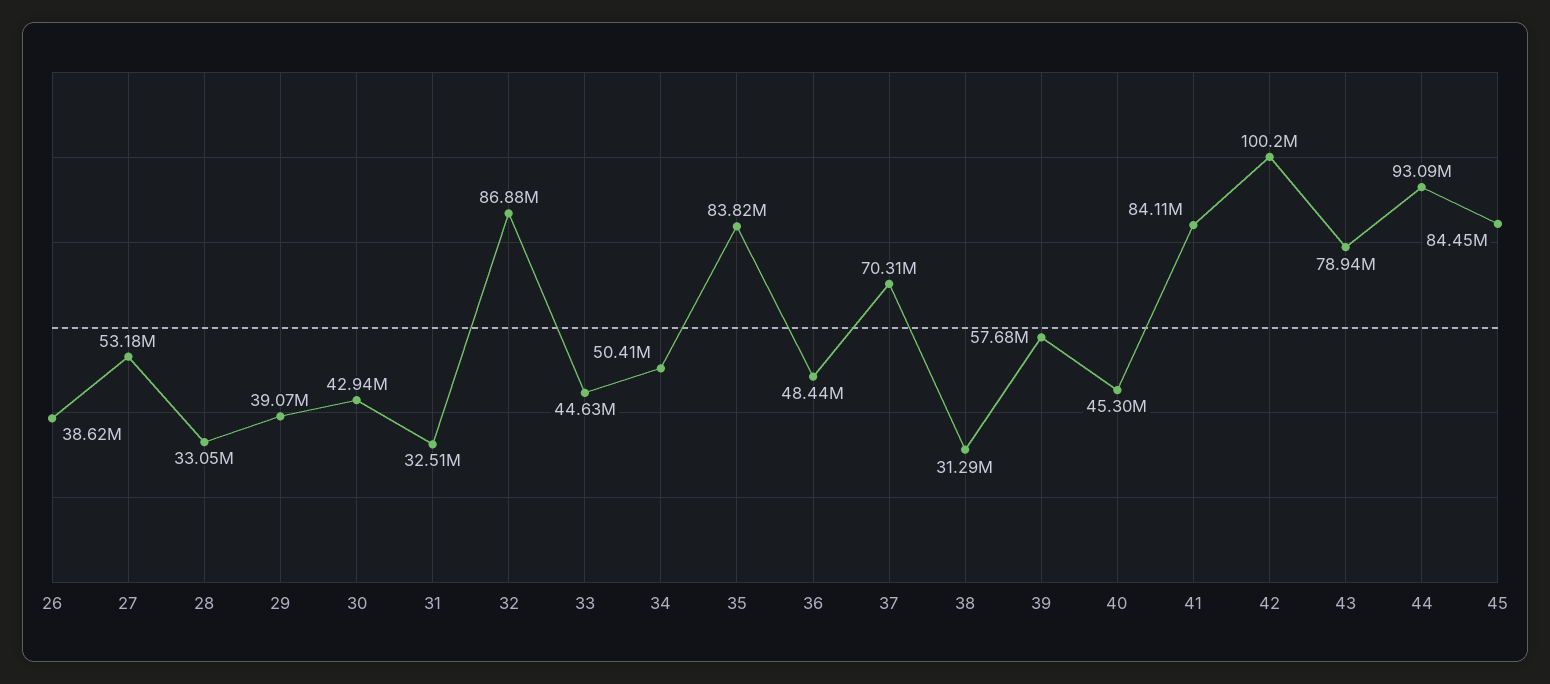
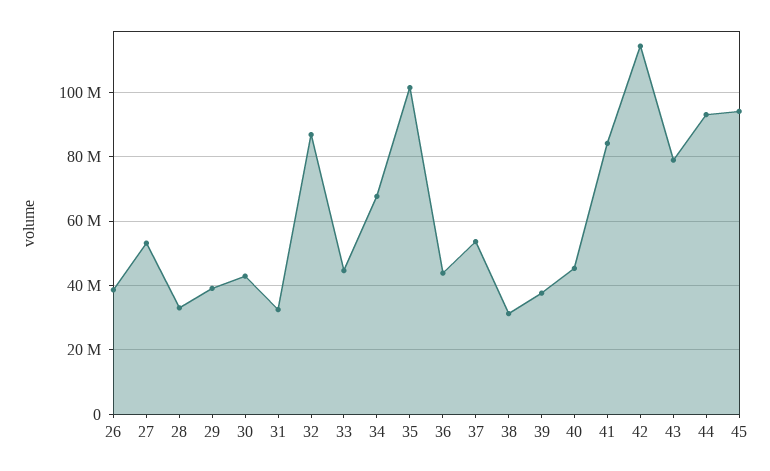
34: 50410000 -> 68000000
35: 83820000 -> 102000000
36: 48440000 -> 44000000
37: 70310000 -> 54000000
39: 57680000 -> 38000000
42: 100200000 -> 114000000
45: 84450000 -> 94000000

